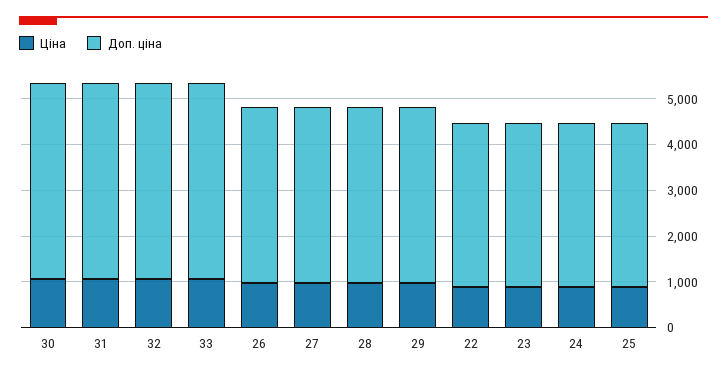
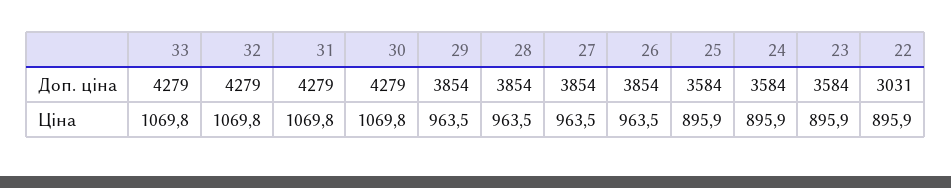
Доп. ціна, 22: 3600 -> 3031

